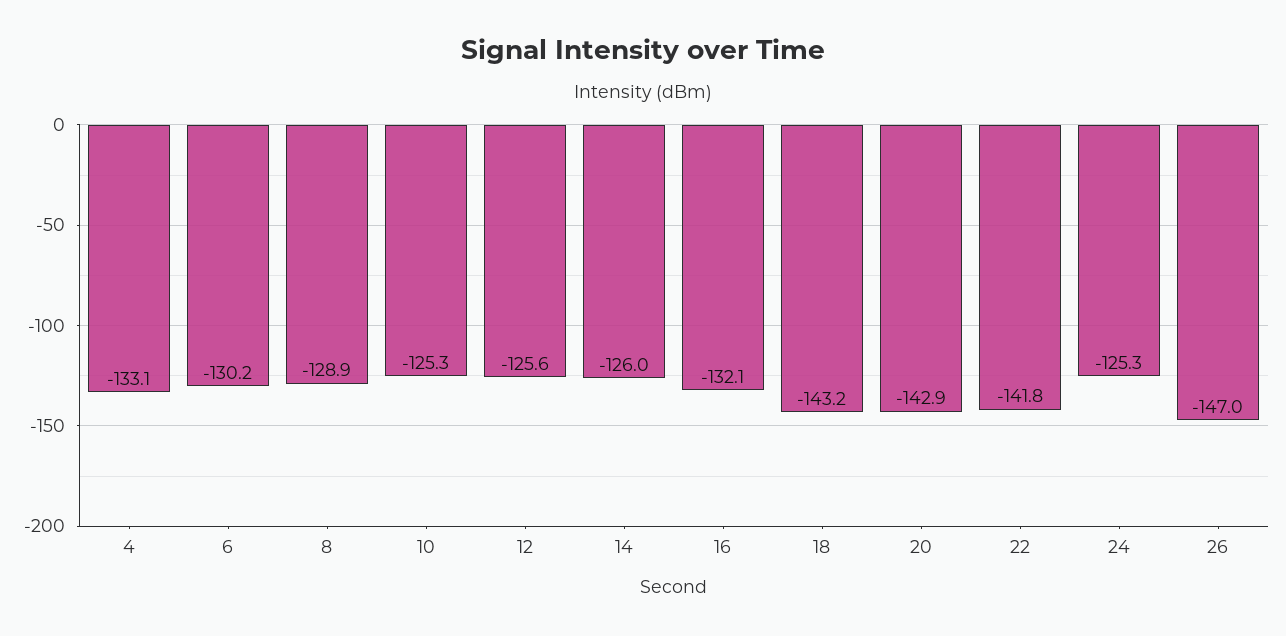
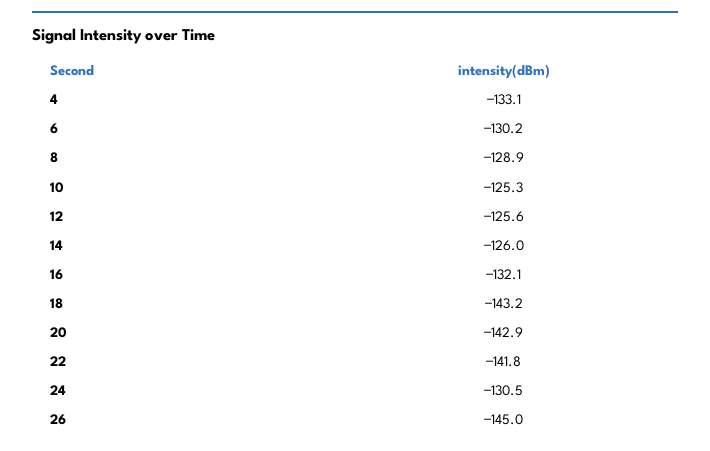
24: -125.3 -> -130.5
26: -147 -> -145

